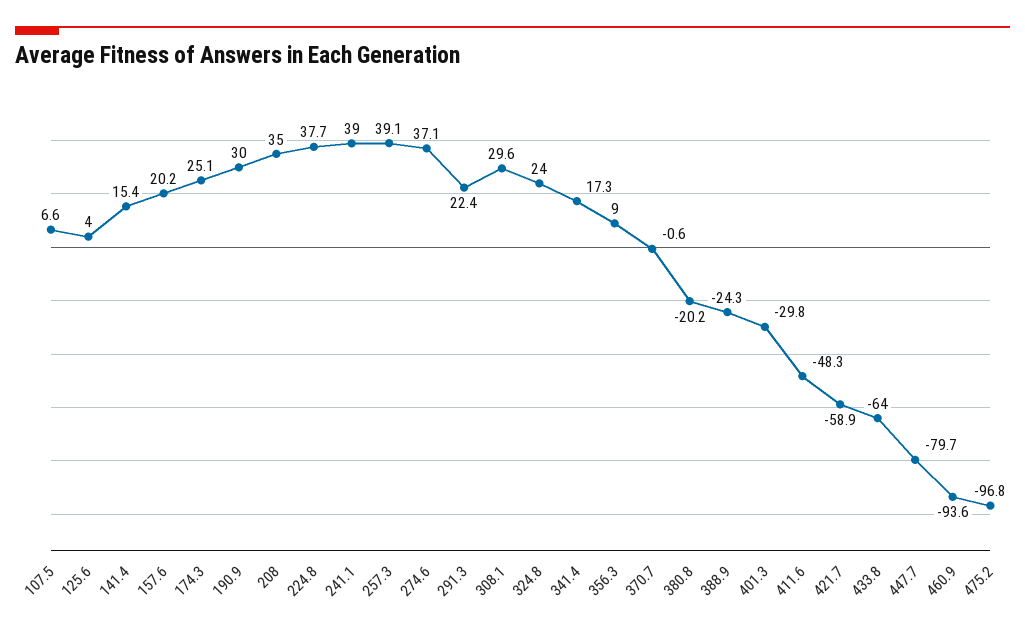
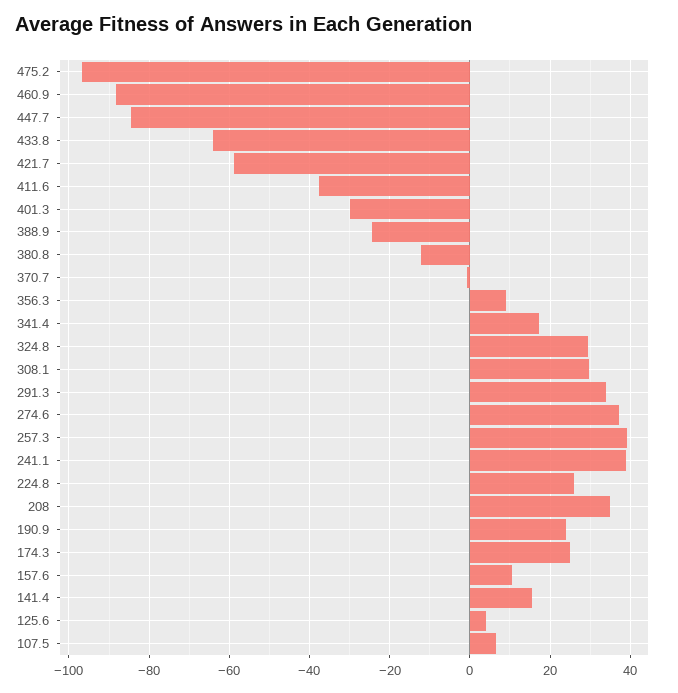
157.6: 20.2 -> 10
190.9: 30 -> 24
224.8: 37.7 -> 26
291.3: 22.4 -> 34
324.8: 24 -> 30
380.8: -20.2 -> -12
411.6: -48.3 -> -38
447.7: -79.7 -> -84
460.9: -93.6 -> -88

